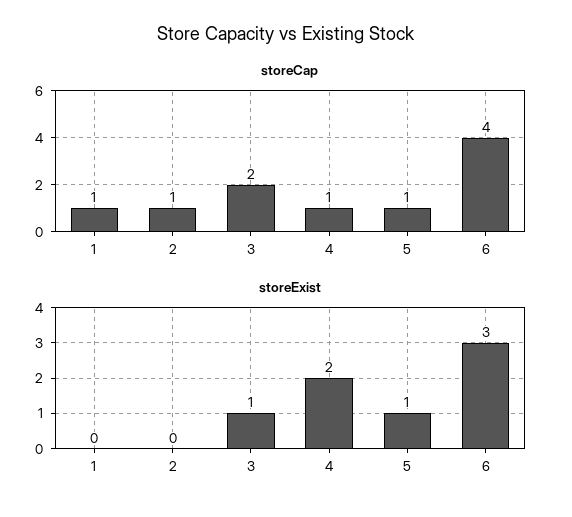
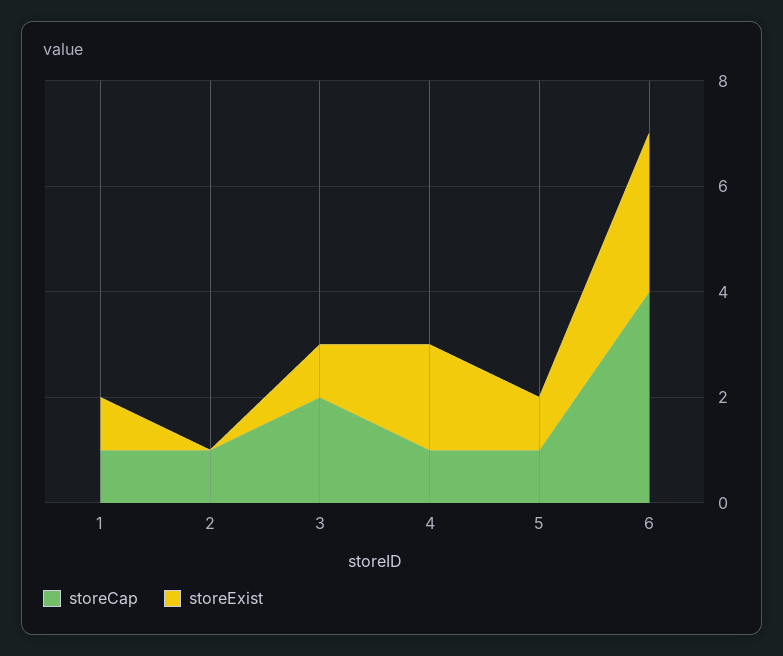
storeExist, 1: 0 -> 1

